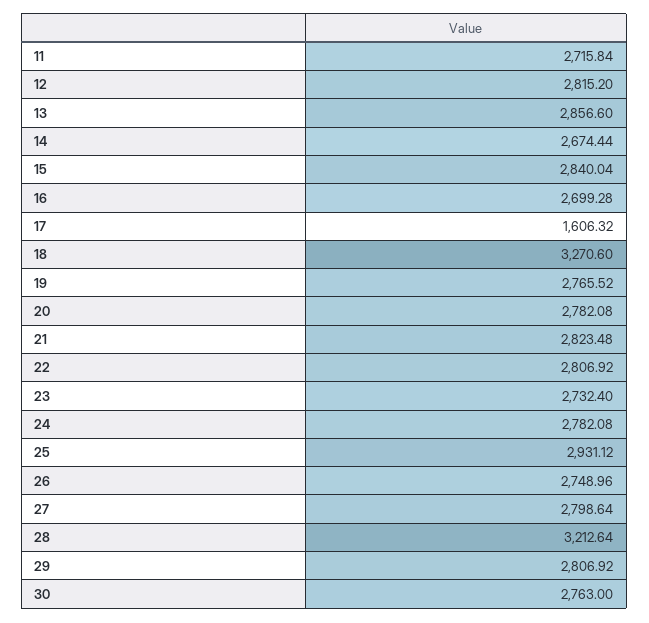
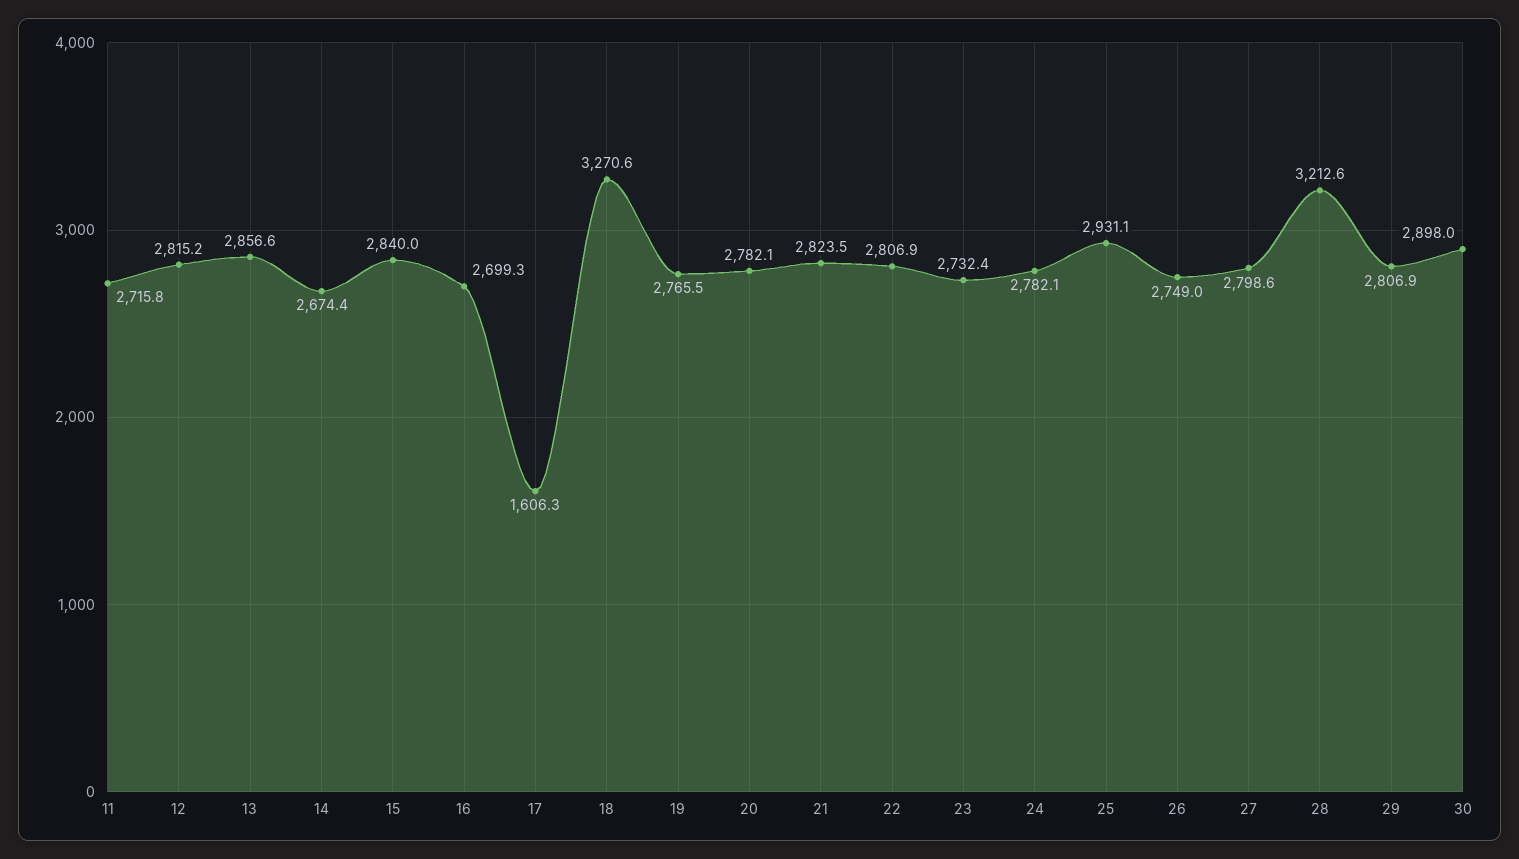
30: 2763 -> 2898

